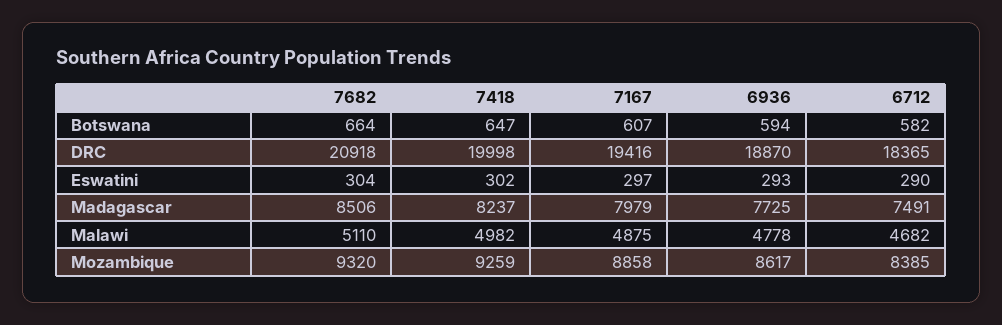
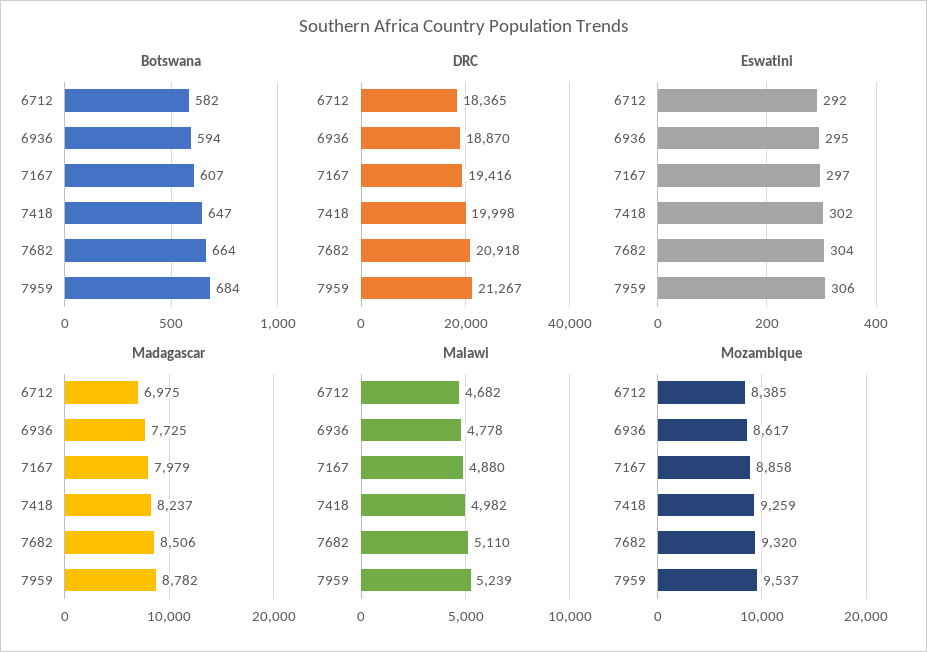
Eswatini, 6936: 293 -> 295
Eswatini, 6712: 290 -> 292
Madagascar, 6712: 7491 -> 6975
Malawi, 7167: 4875 -> 4880
Botswana, 7959: none -> 684
DRC, 7959: none -> 21267
Eswatini, 7959: none -> 306
Madagascar, 7959: none -> 8782
Malawi, 7959: none -> 5239
Mozambique, 7959: none -> 9537

